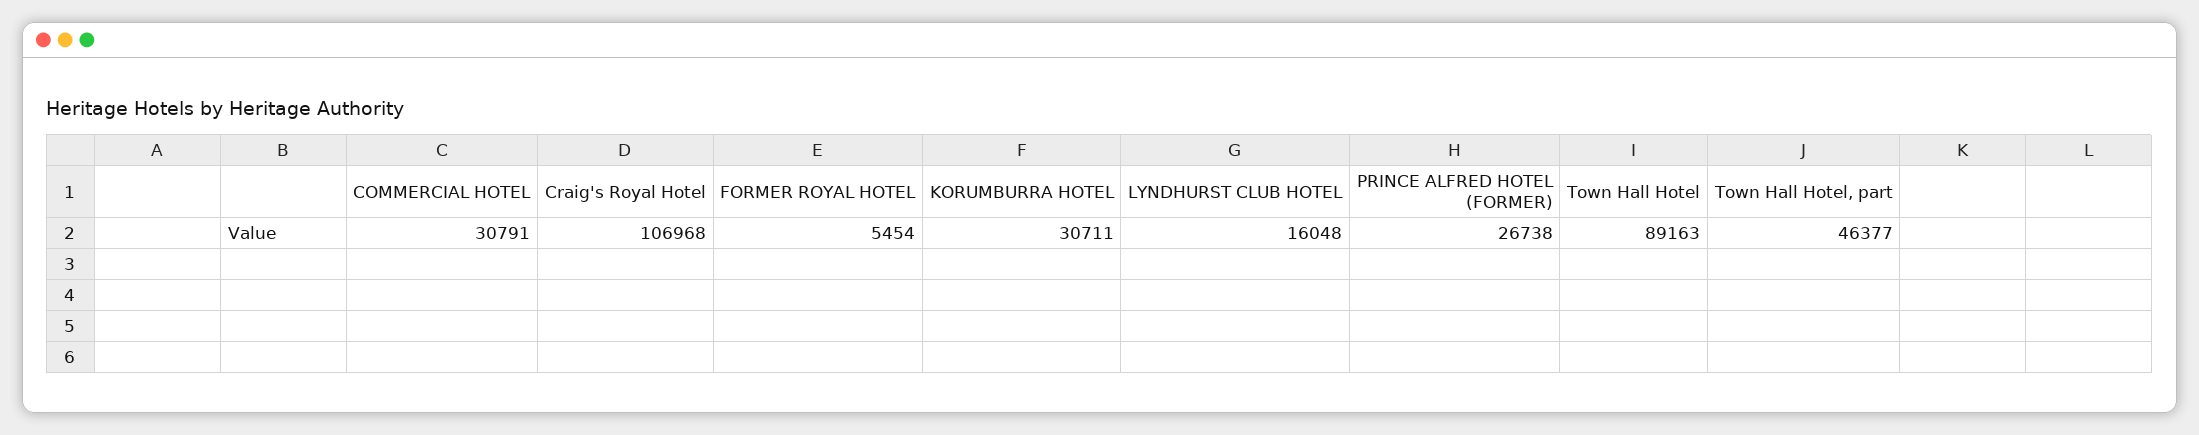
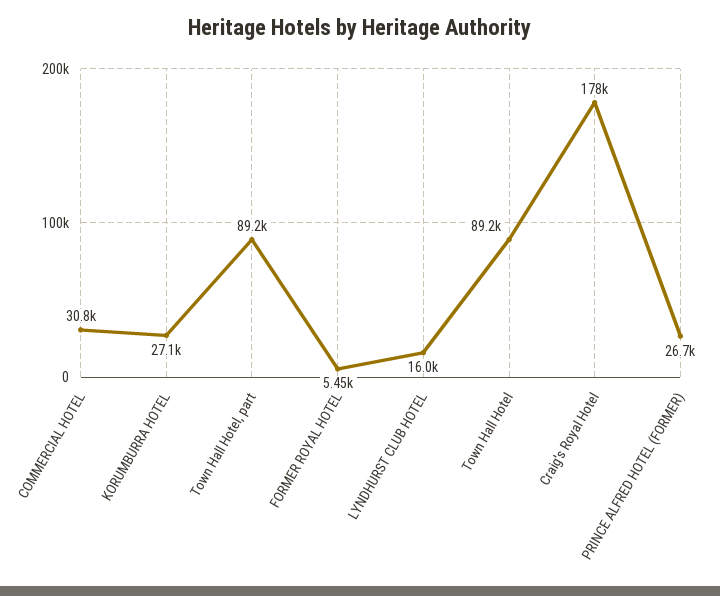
Craig's Royal Hotel: 106968 -> 178000
KORUMBURRA HOTEL: 30711 -> 27100
Town Hall Hotel, part: 46377 -> 89200

